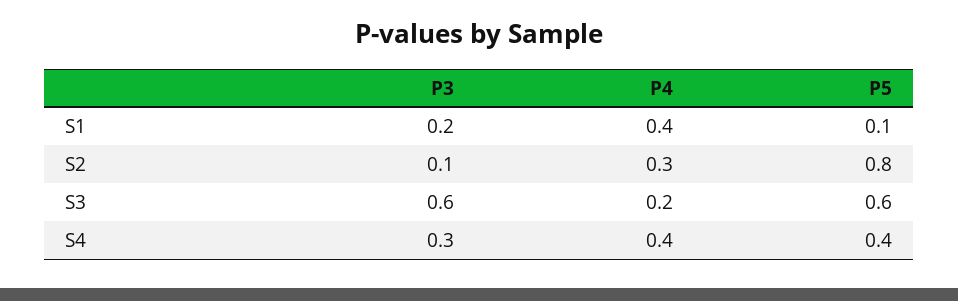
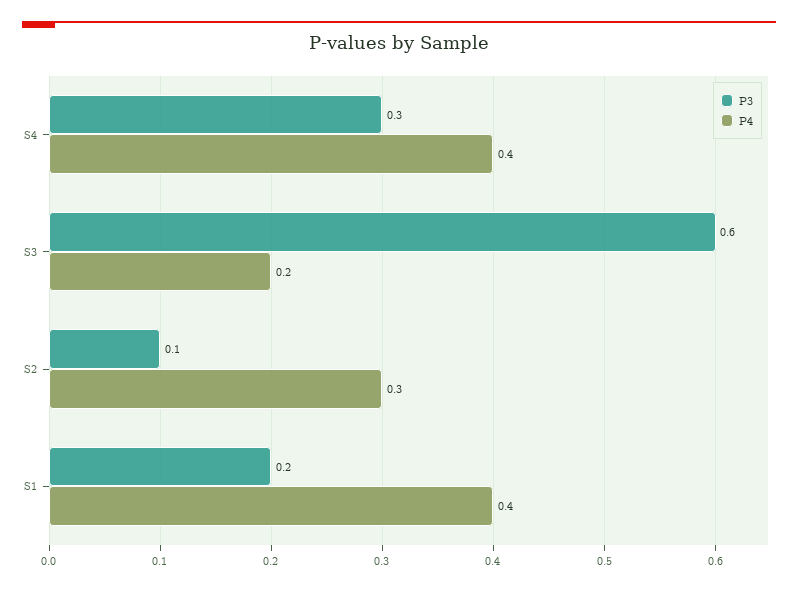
P5, S1: 0.1 -> none
P5, S2: 0.8 -> none
P5, S3: 0.6 -> none
P5, S4: 0.4 -> none

